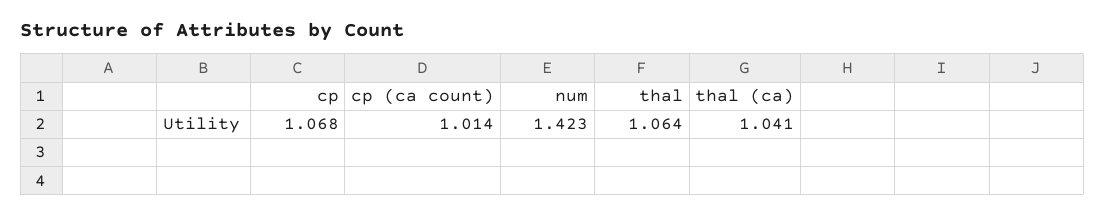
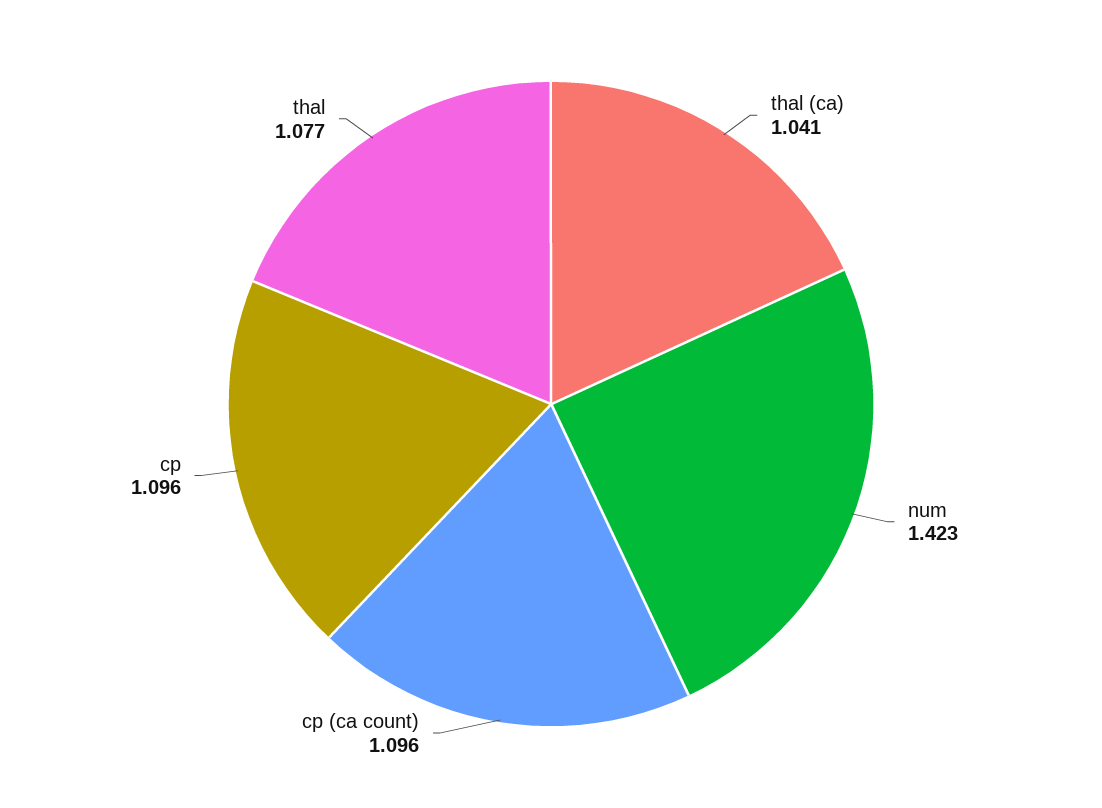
cp: 1.068 -> 1.096
cp (ca count): 1.014 -> 1.096
thal: 1.064 -> 1.077

